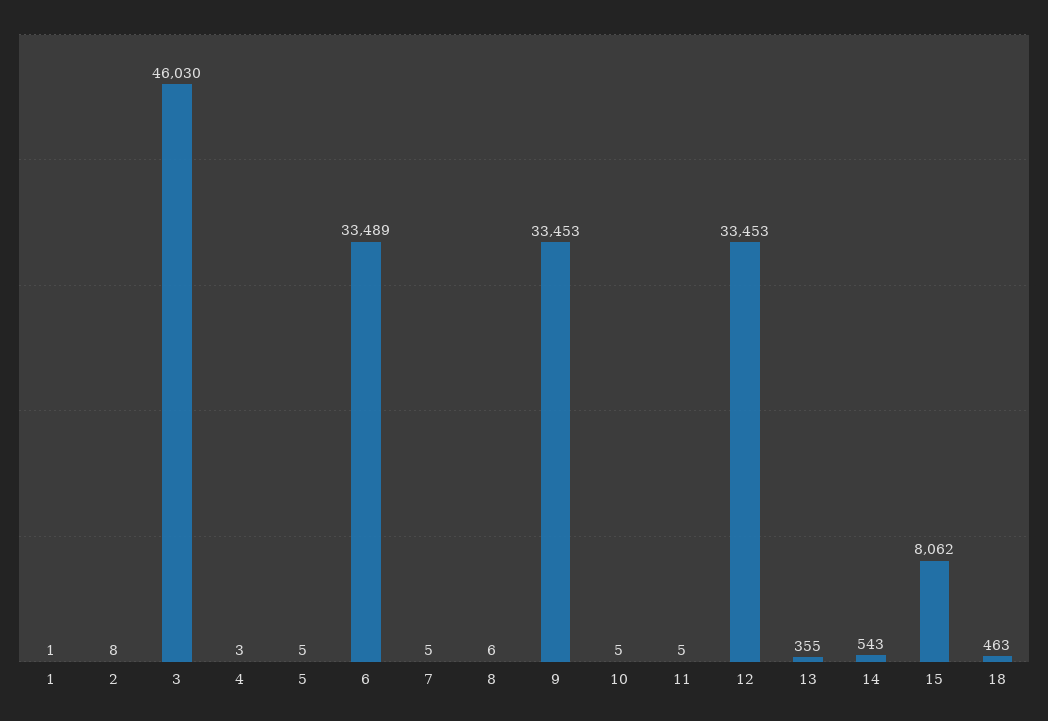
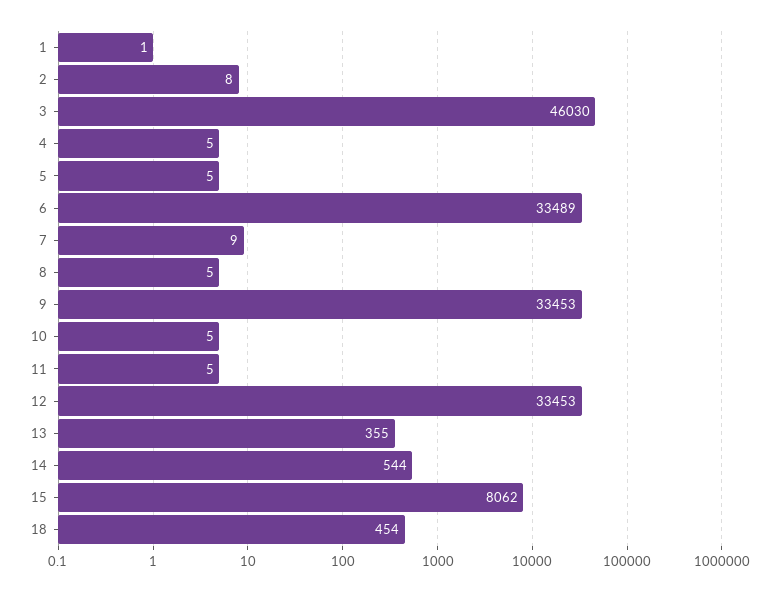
4: 3 -> 5
7: 5 -> 9
8: 6 -> 5
14: 543 -> 544
18: 463 -> 454

